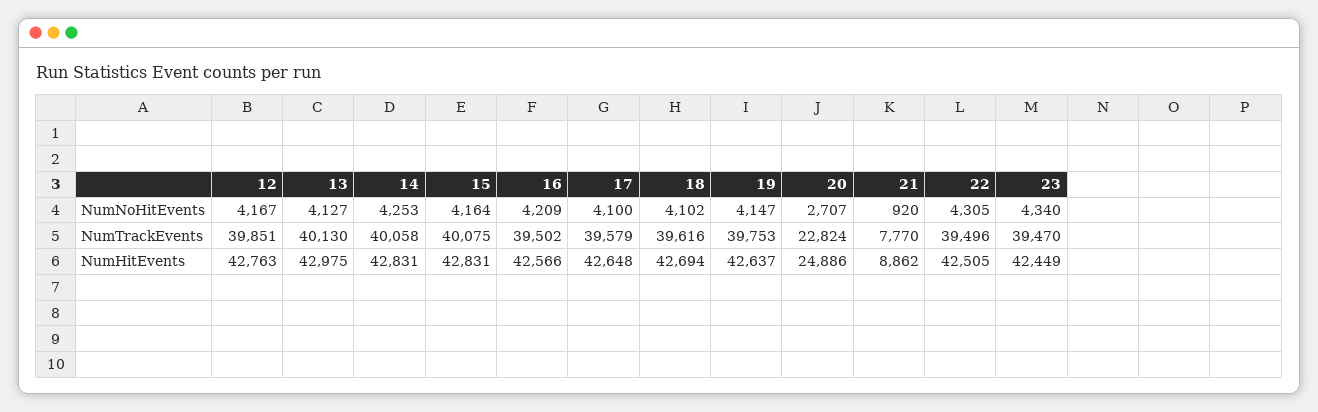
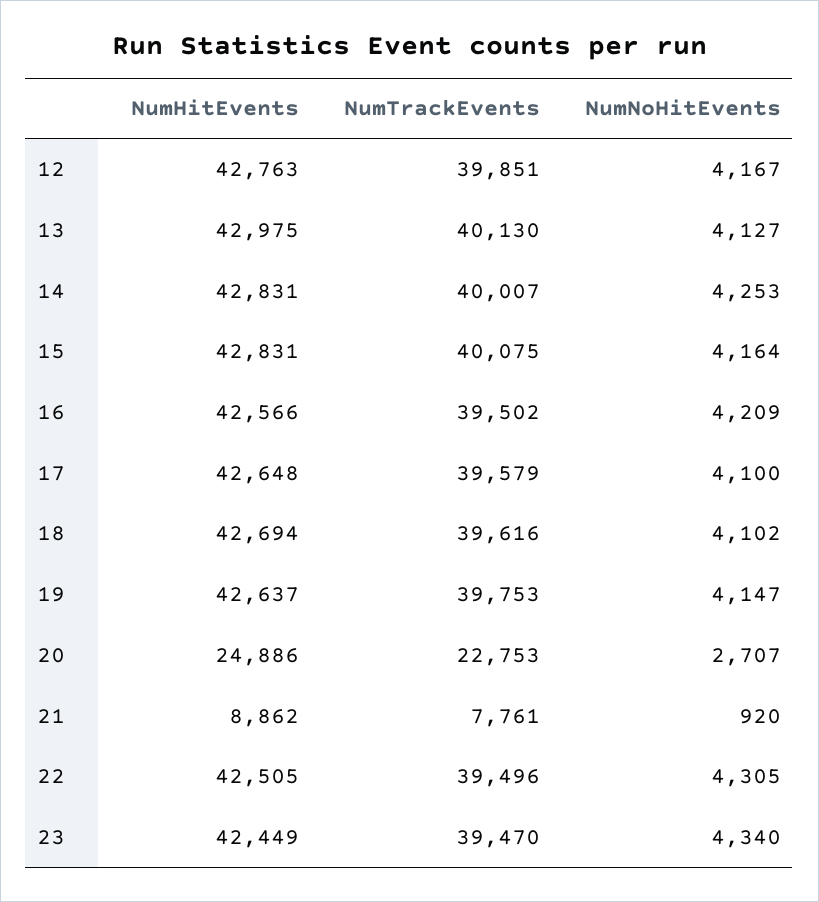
14, NumTrackEvents: 40058 -> 40007
20, NumTrackEvents: 22824 -> 22753
21, NumTrackEvents: 7770 -> 7761

